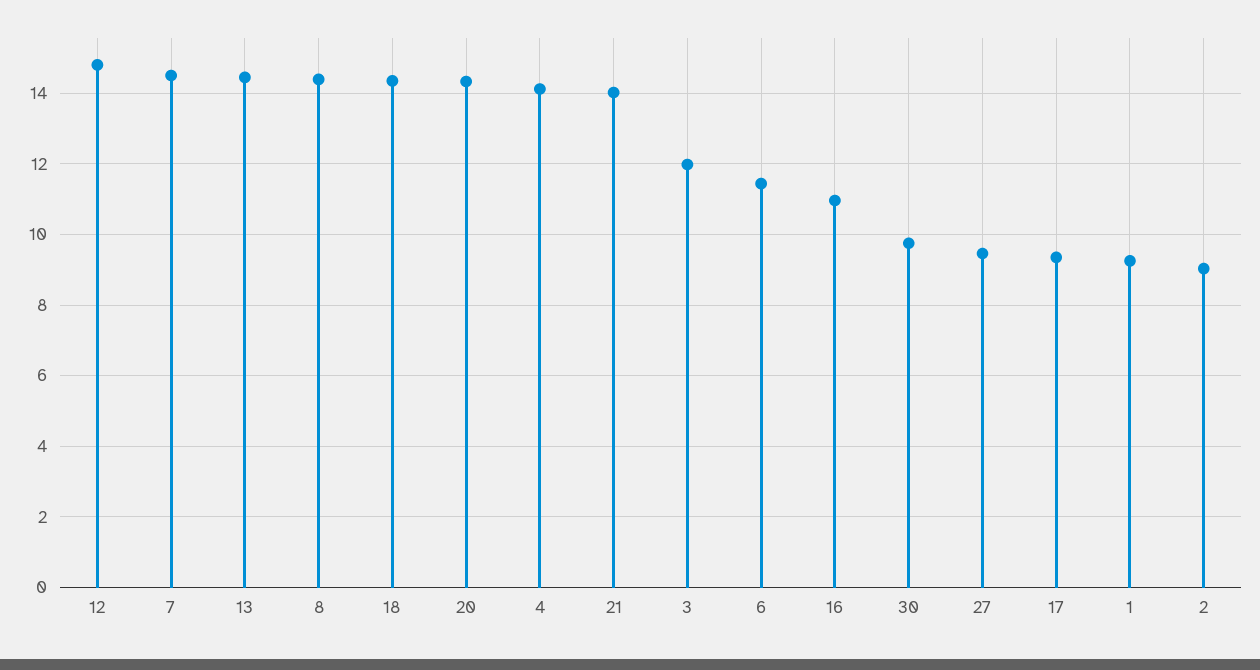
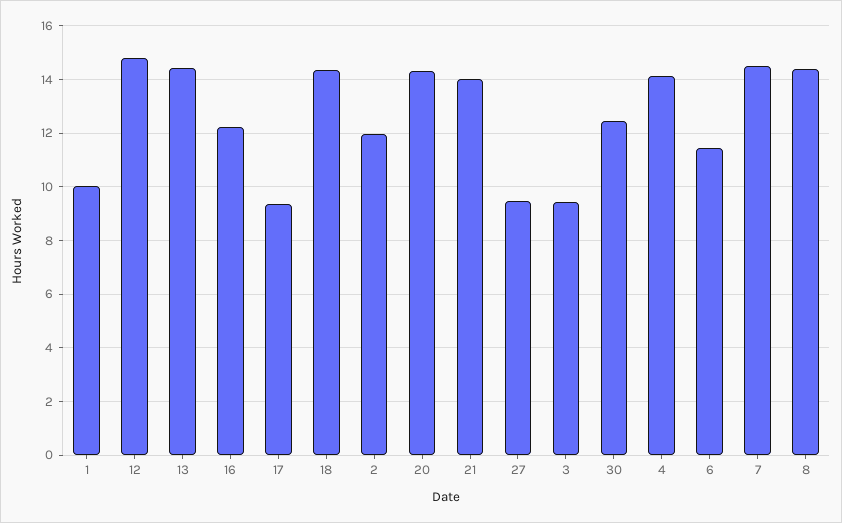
3: 12 -> 9.5
16: 11 -> 12.25
30: 9.8 -> 12.5
1: 9.2 -> 10
2: 9 -> 12

